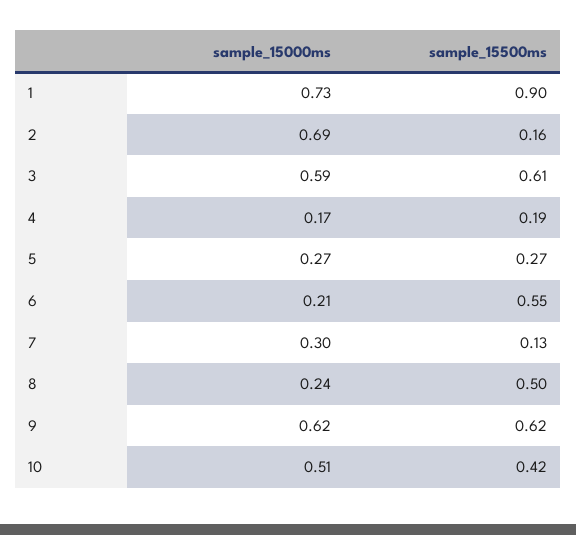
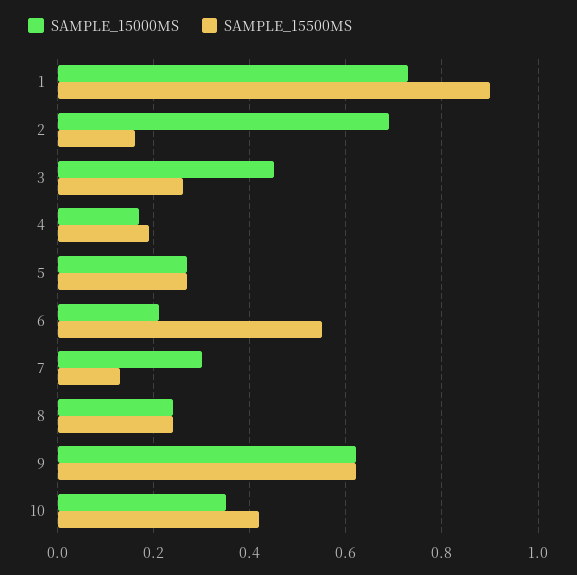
sample_15000ms, 3: 0.59 -> 0.45
sample_15500ms, 3: 0.61 -> 0.25
sample_15500ms, 8: 0.5 -> 0.25
sample_15000ms, 10: 0.51 -> 0.35

